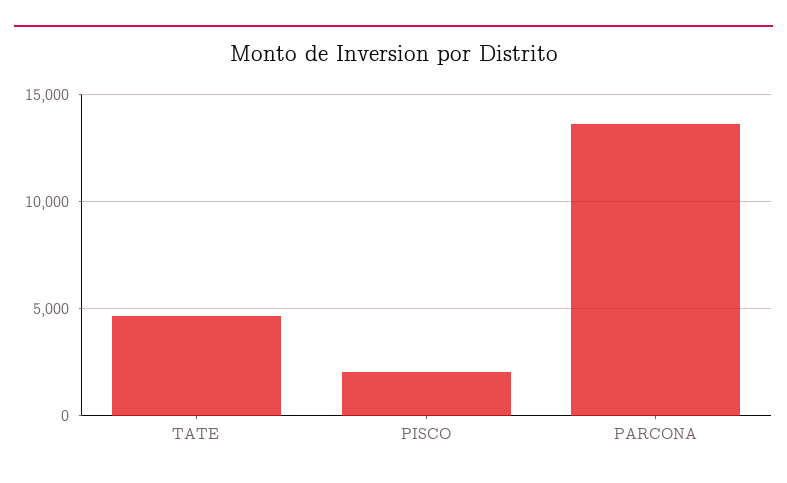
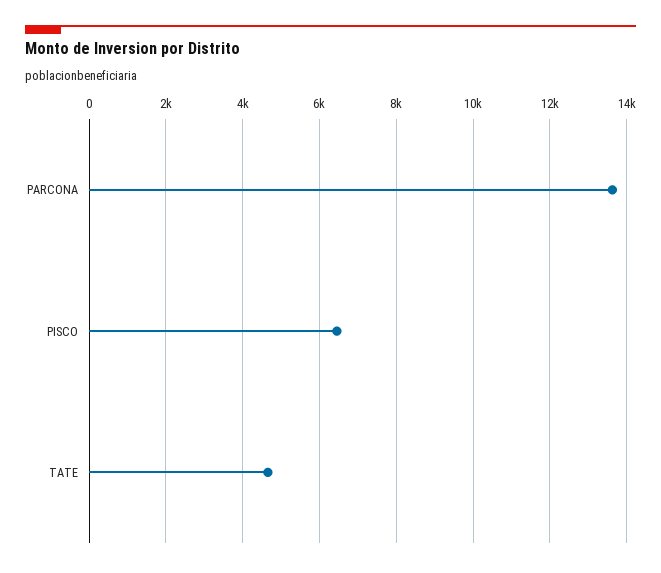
PISCO: 2000 -> 6400

